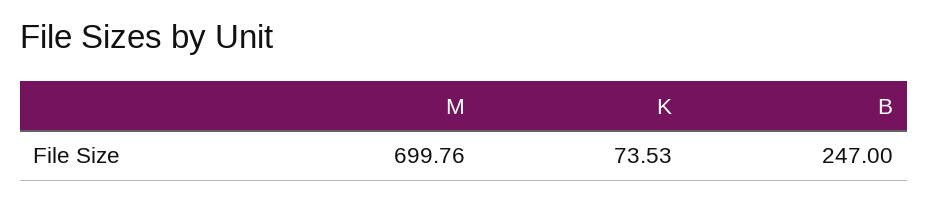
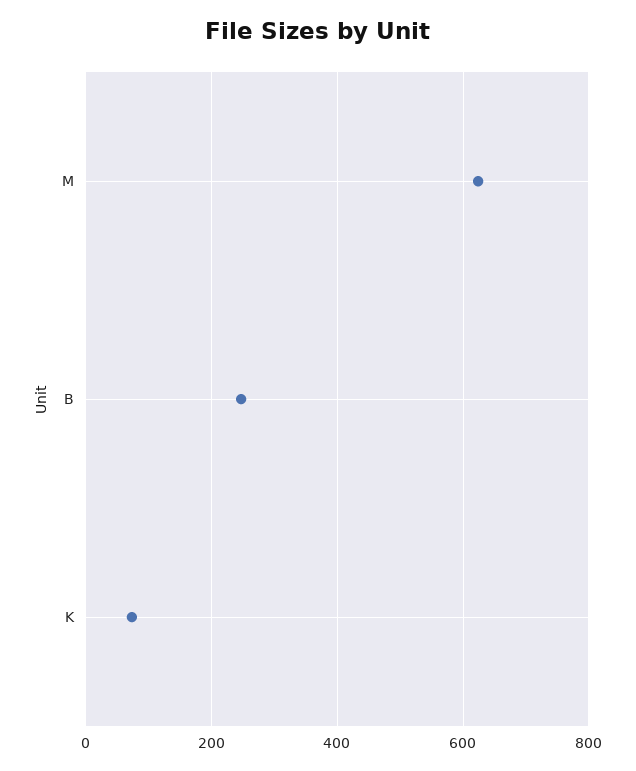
M: 699.76 -> 620

